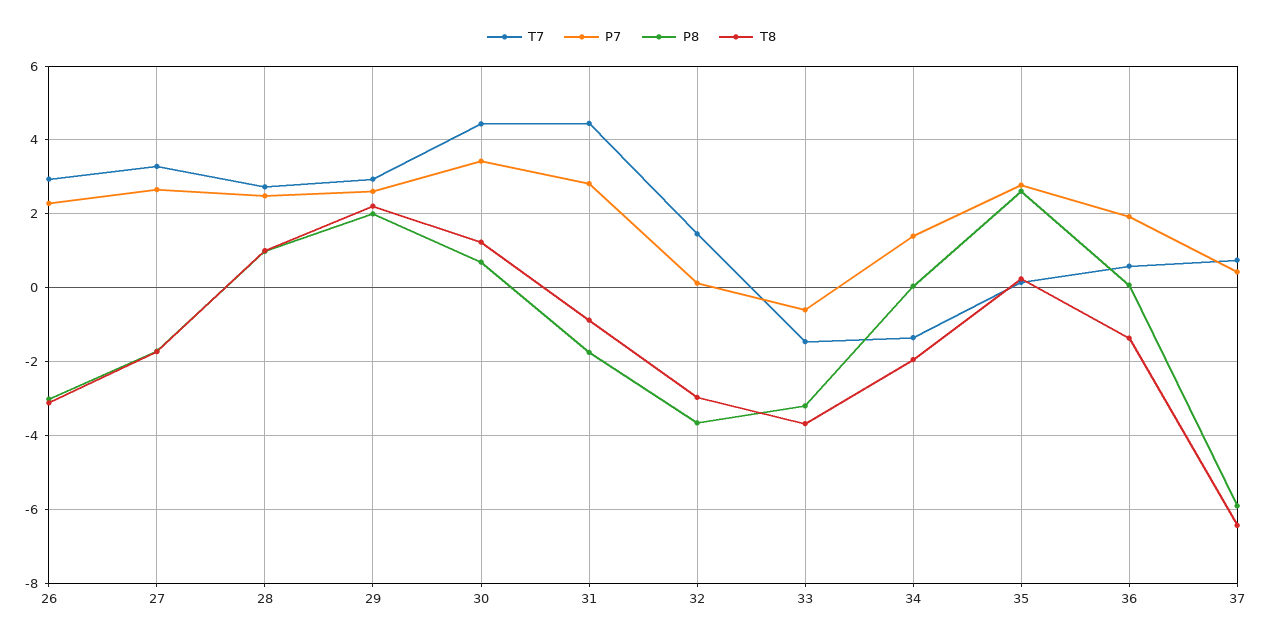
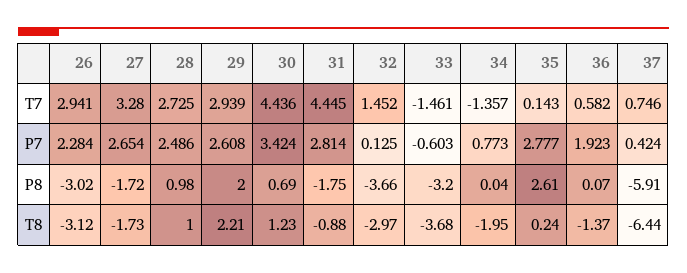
P7, 34: 1.4 -> 0.773

